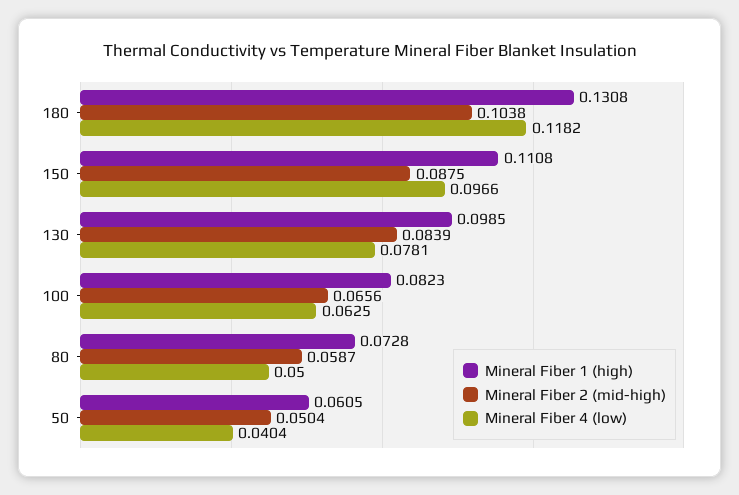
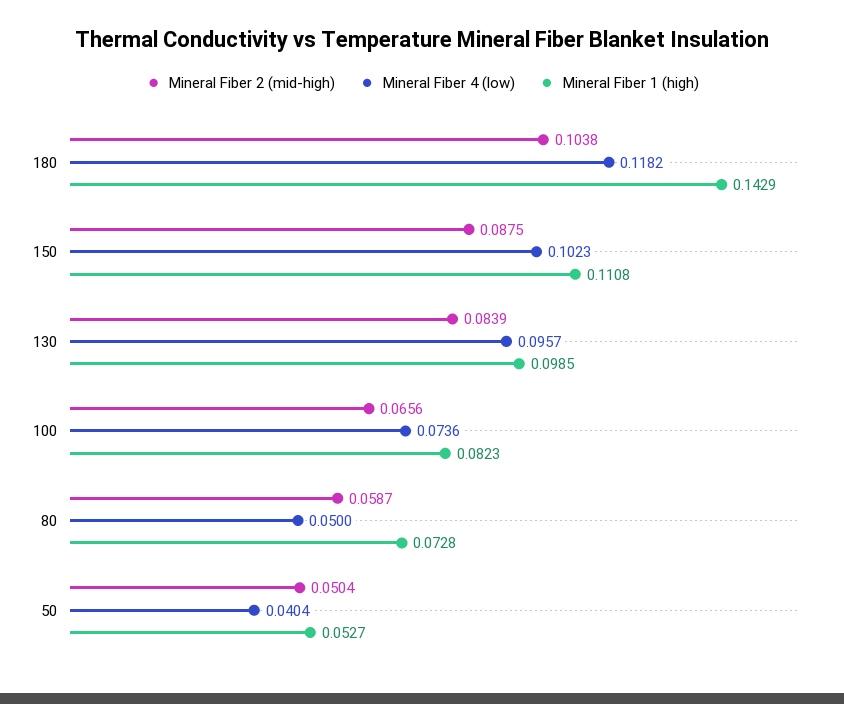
Mineral Fiber 1 (high), 180: 0.1308 -> 0.1429
Mineral Fiber 4 (low), 150: 0.0966 -> 0.1023
Mineral Fiber 4 (low), 130: 0.0781 -> 0.0957
Mineral Fiber 4 (low), 100: 0.0625 -> 0.0736
Mineral Fiber 1 (high), 50: 0.0605 -> 0.0527

